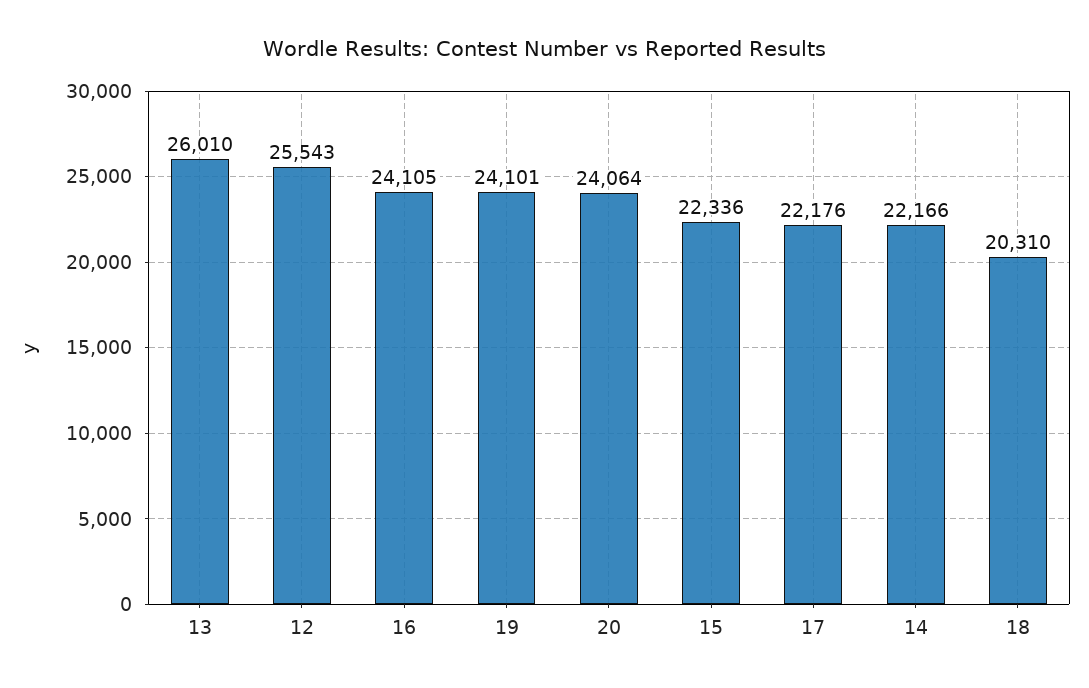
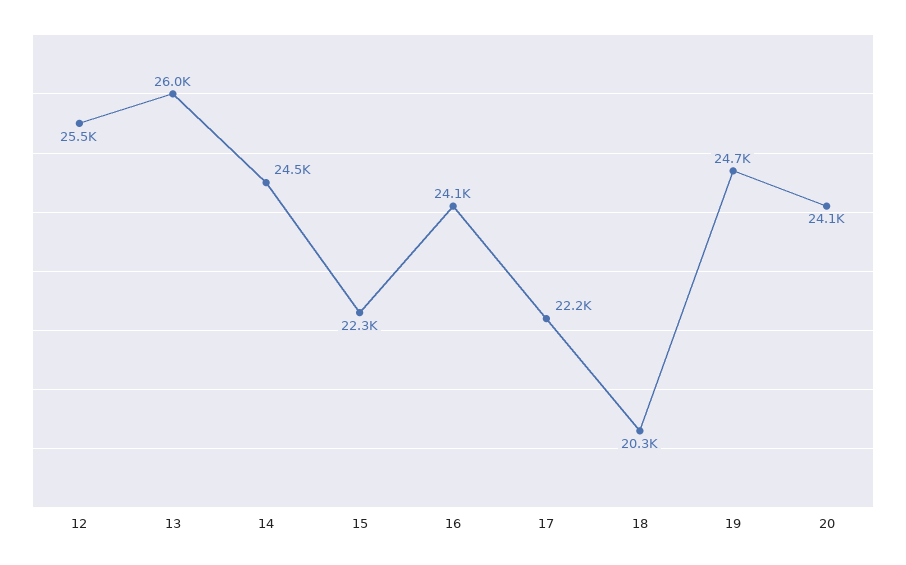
19: 24101 -> 24700
14: 22166 -> 24500

